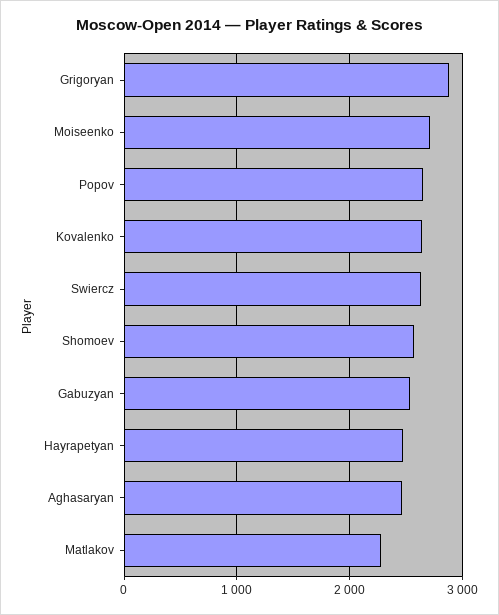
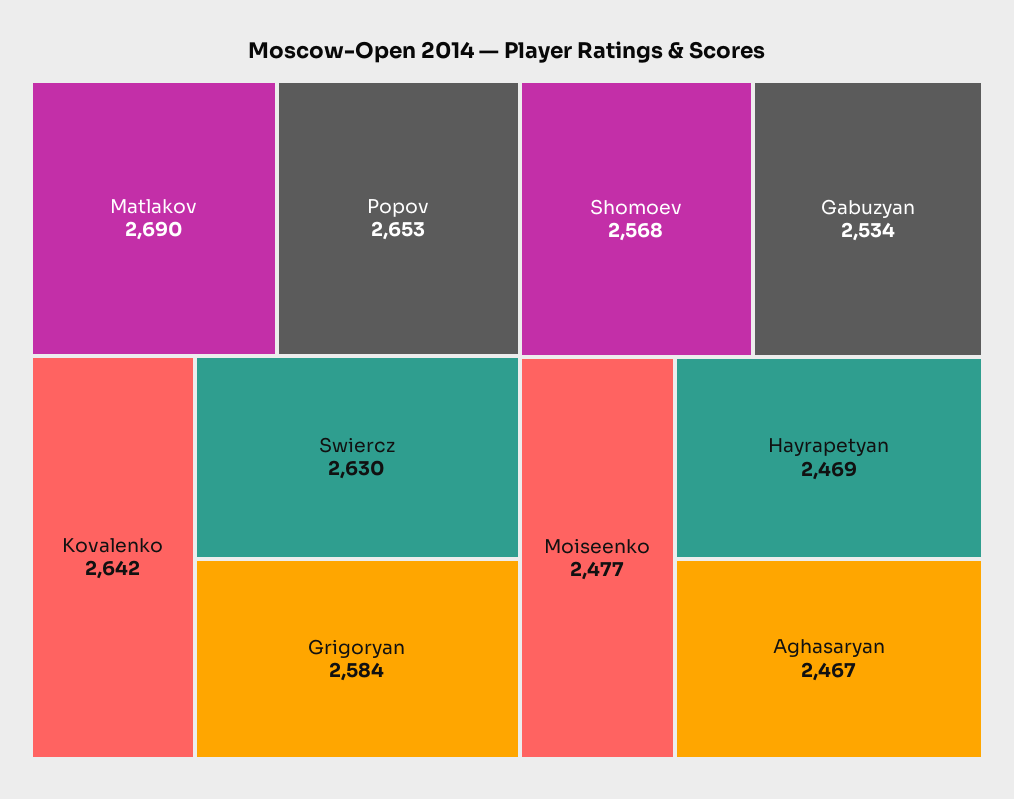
Grigoryan: 2900 -> 2584
Moiseenko: 2700 -> 2477
Matlakov: 2300 -> 2690

